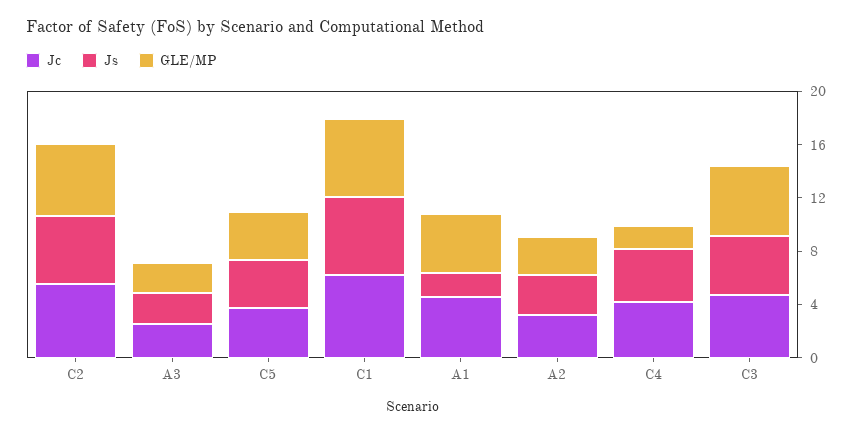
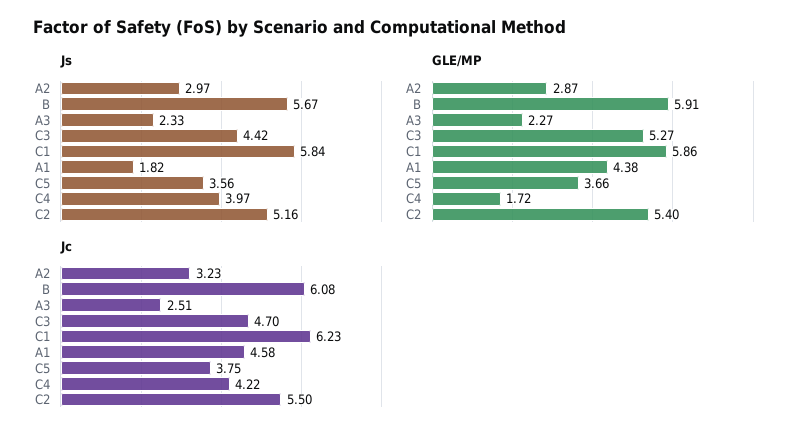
Js, B: none -> 5.67
GLE/MP, B: none -> 5.91
Jc, B: none -> 6.08

